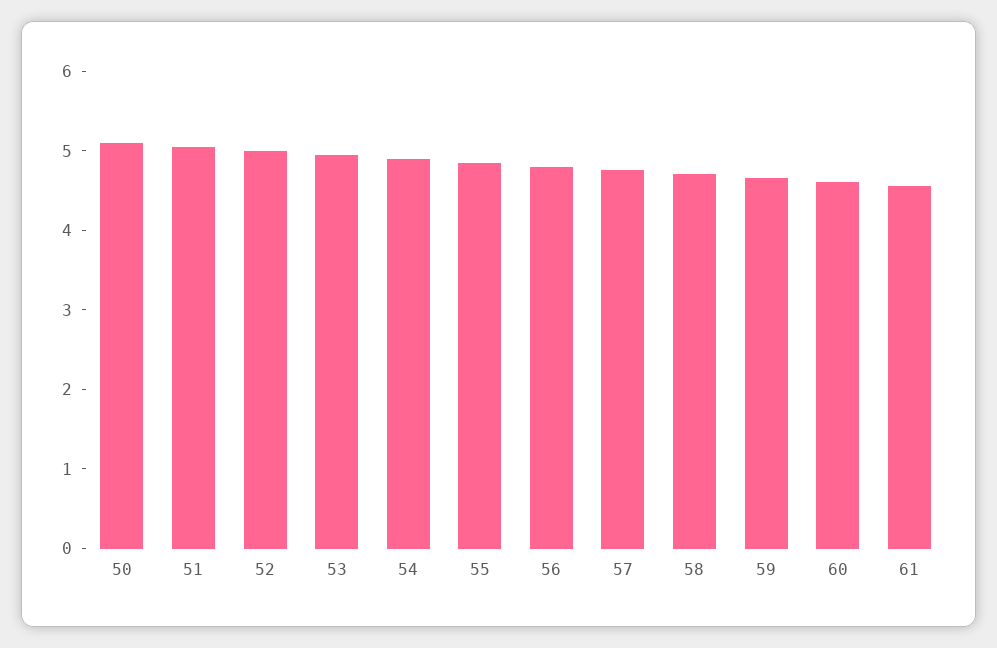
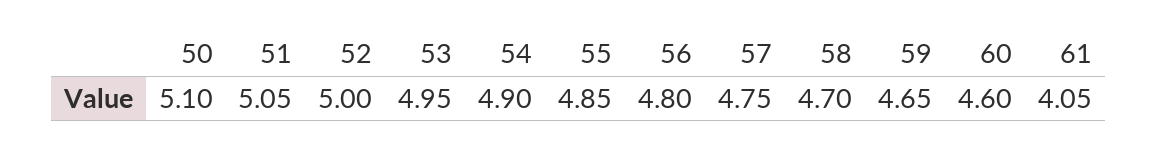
61: 4.6 -> 4.05

